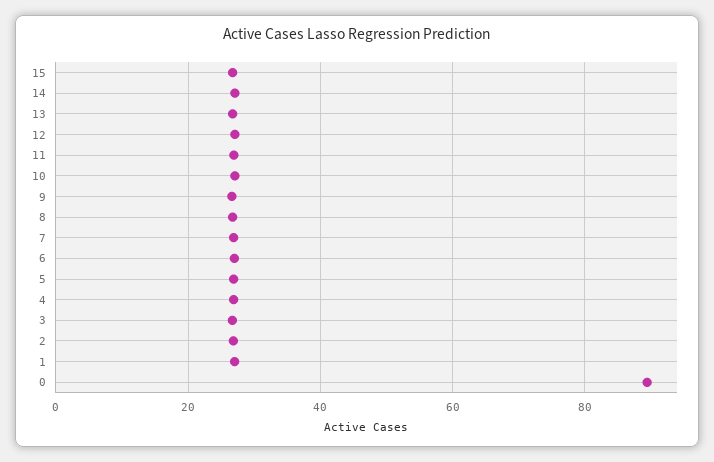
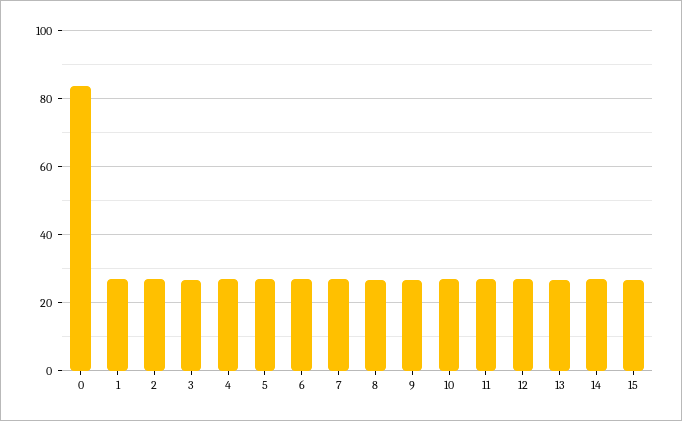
0: 90 -> 84

